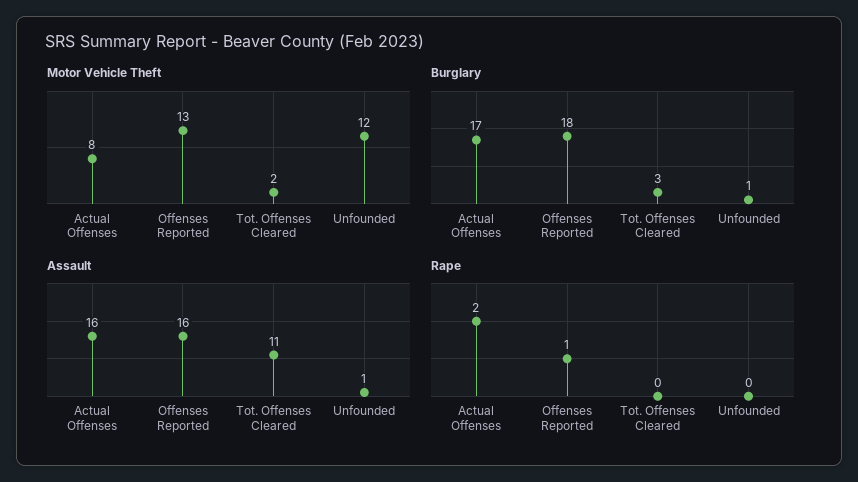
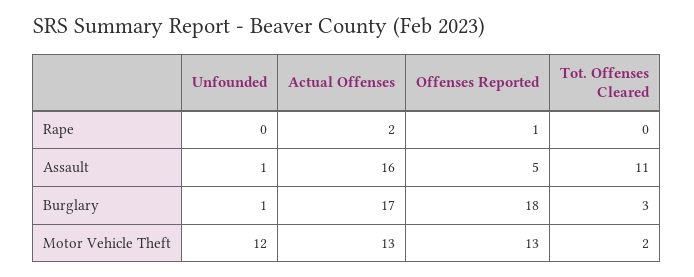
Motor Vehicle Theft, Actual Offenses: 8 -> 13
Assault, Offenses Reported: 16 -> 5

